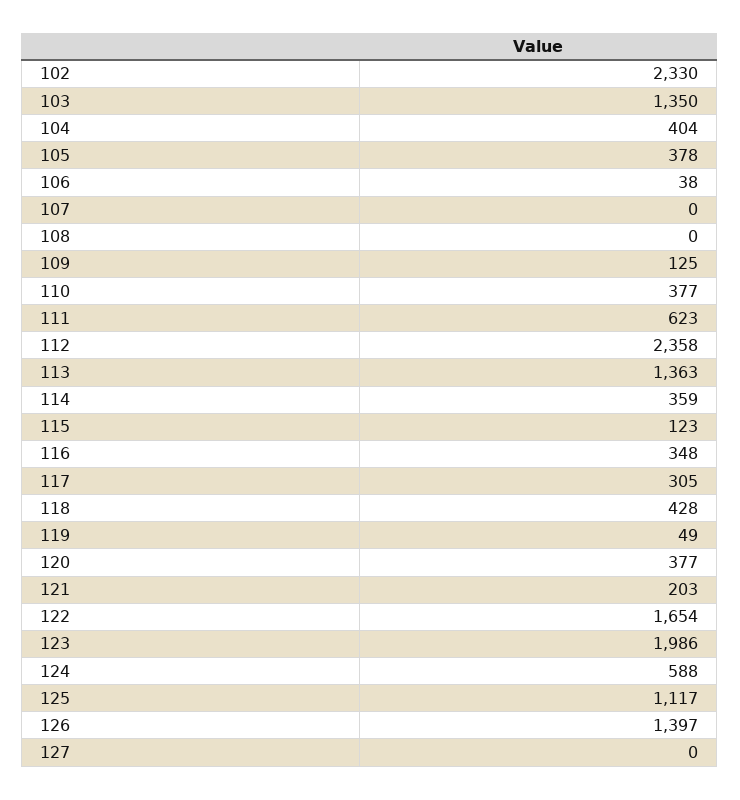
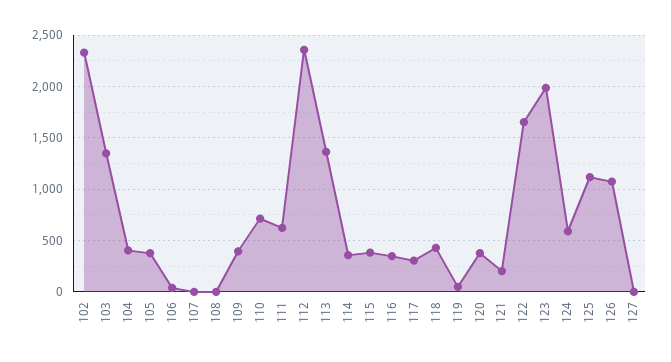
109: 125 -> 400
110: 377 -> 700
115: 123 -> 400
126: 1397 -> 1100

